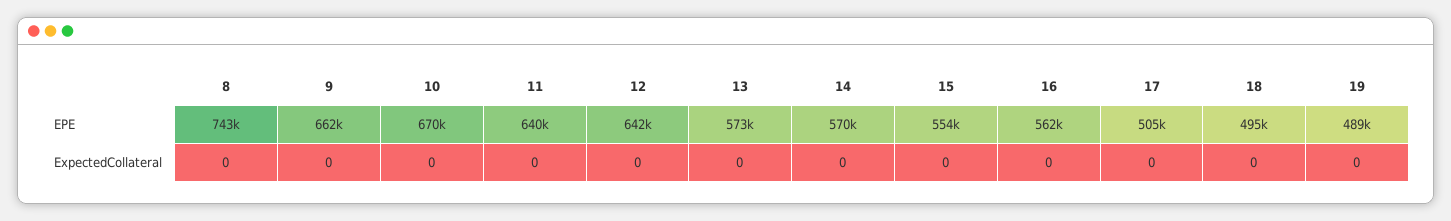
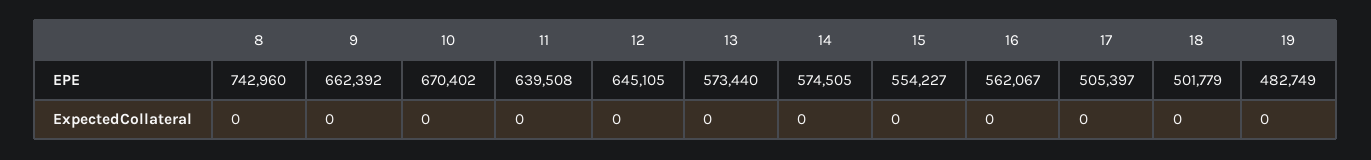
12, EPE: 642000 -> 645105
14, EPE: 570000 -> 574505
18, EPE: 495000 -> 501779
19, EPE: 489000 -> 482749

